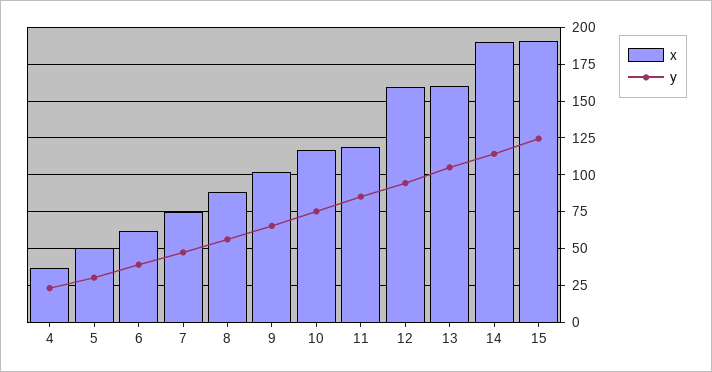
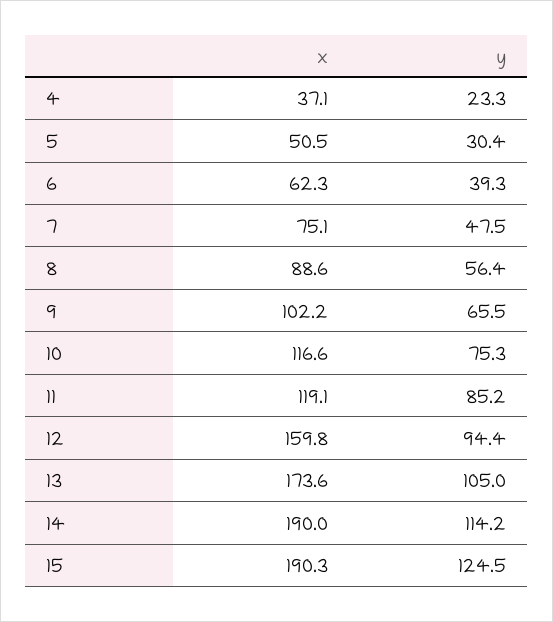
x, 13: 160 -> 173.6

